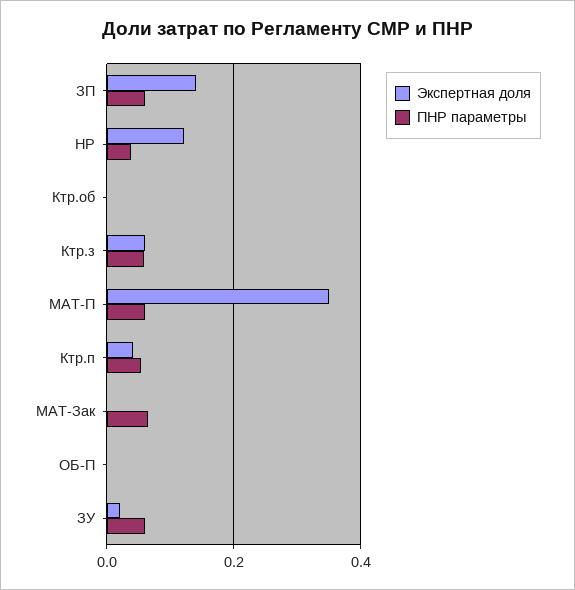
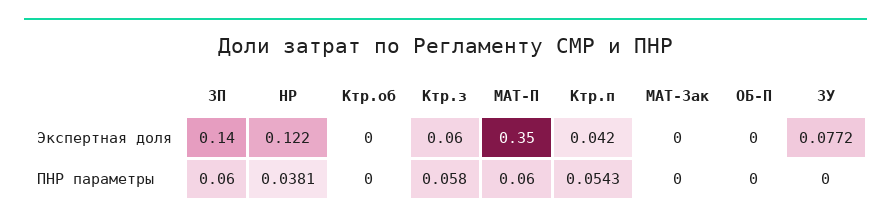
ПНР параметры, МАТ-Зак: 0.06 -> 0
Экспертная доля, ЗУ: 0.02 -> 0.0772
ПНР параметры, ЗУ: 0.06 -> 0

